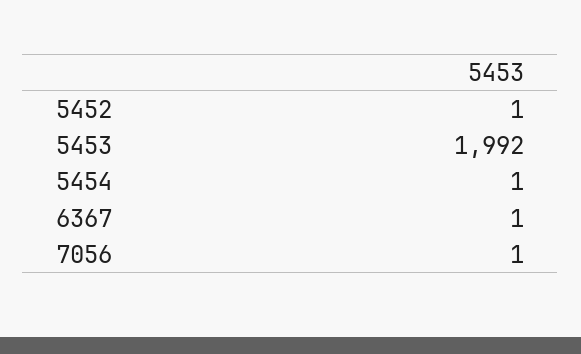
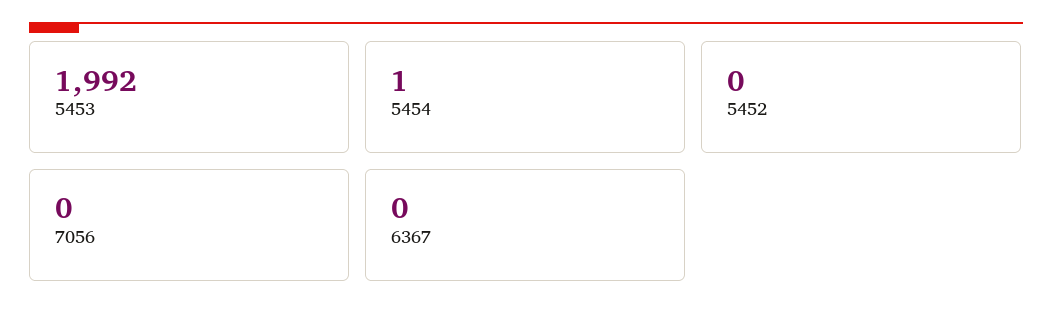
5452: 1 -> 0
6367: 1 -> 0
7056: 1 -> 0

